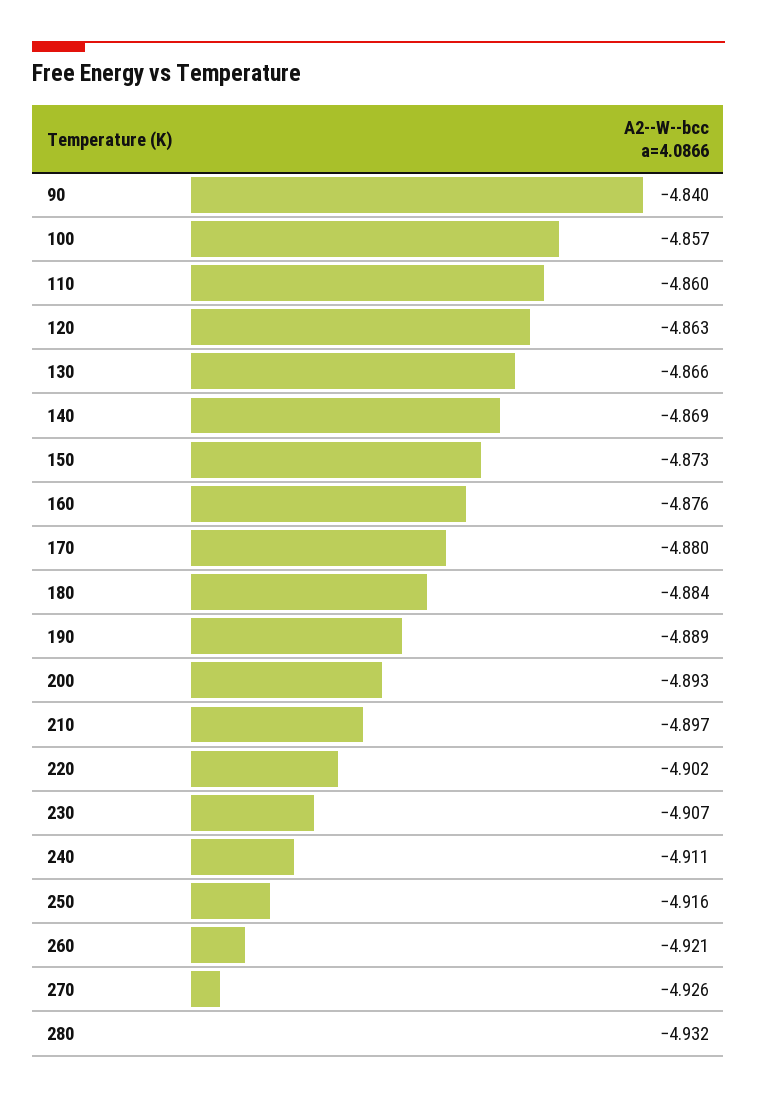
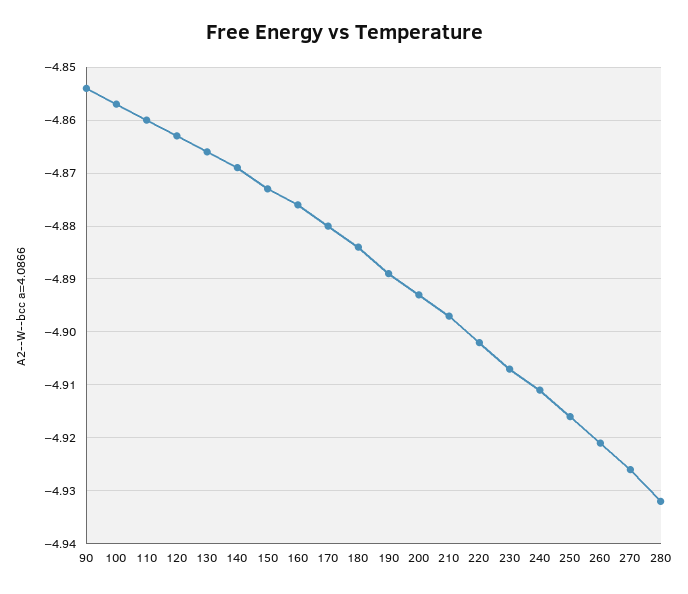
90: -4.84 -> -4.855

